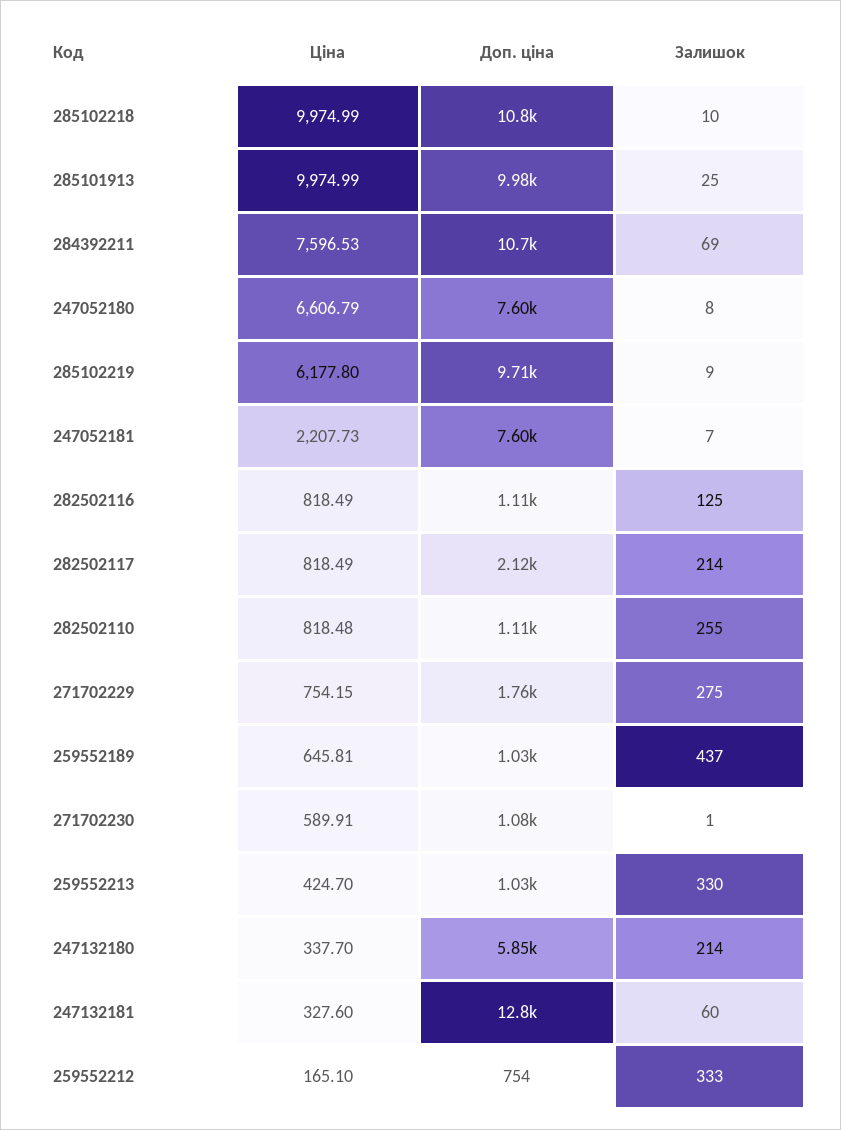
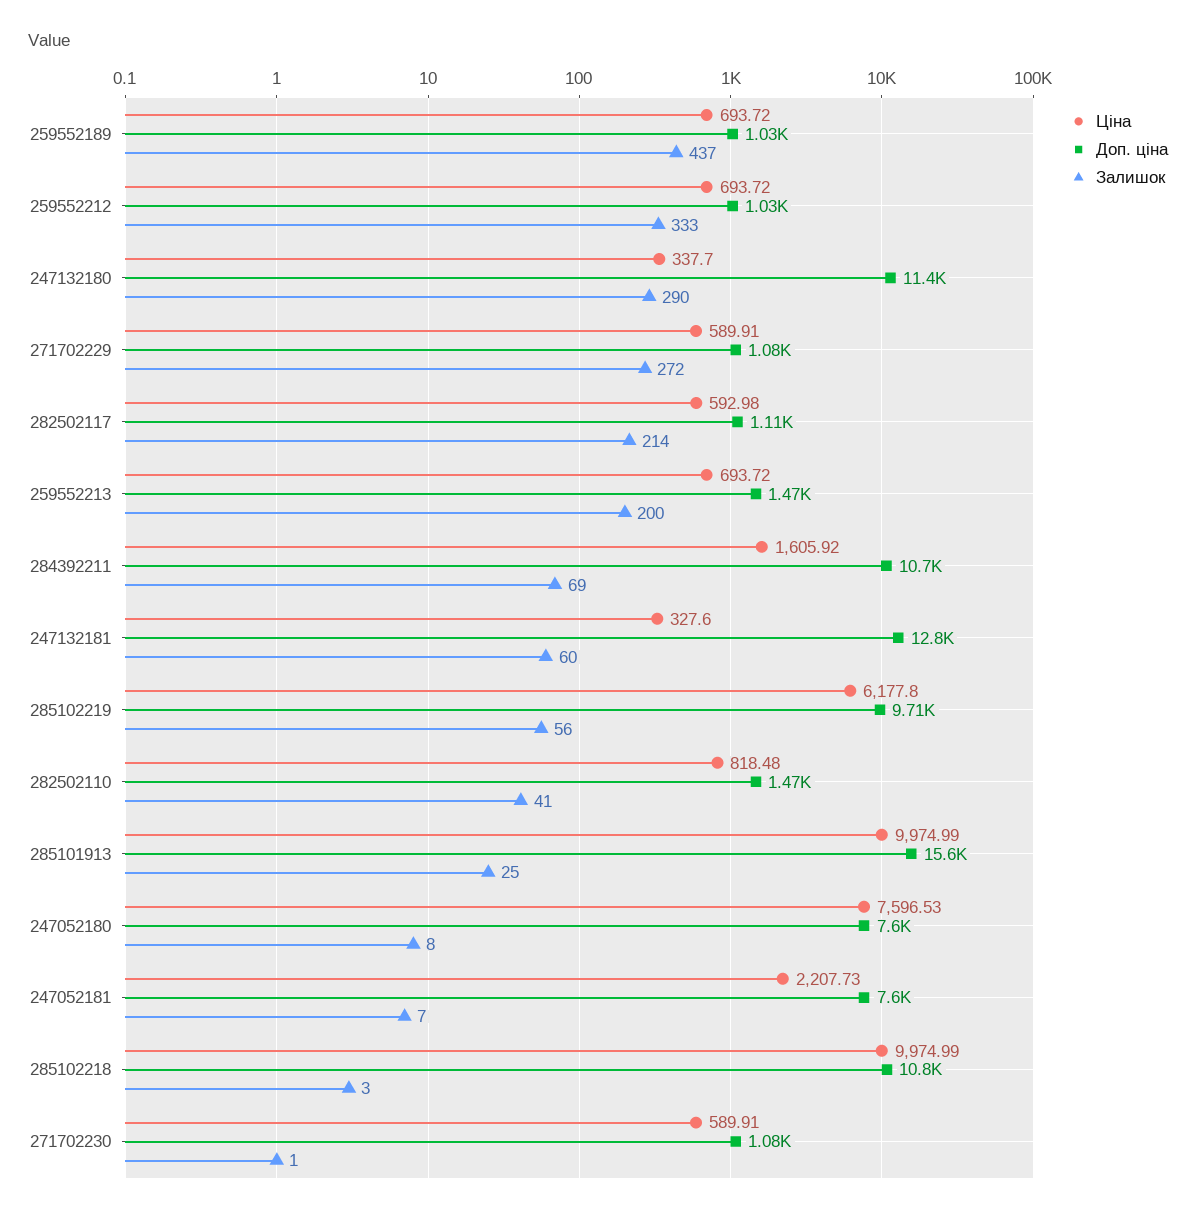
Залишок, 285102218: 10 -> 3
Доп. ціна, 285101913: 9980 -> 15600
Ціна, 284392211: 7596.53 -> 1605.92
Ціна, 247052180: 6606.79 -> 7596.53
Залишок, 285102219: 9 -> 56
Ціна, 282502116: 818.49 -> none
Доп. ціна, 282502116: 1110 -> none
Залишок, 282502116: 125 -> none
Ціна, 282502117: 818.49 -> 592.98
Доп. ціна, 282502117: 2120 -> 1110
Доп. ціна, 282502110: 1110 -> 1470
Залишок, 282502110: 255 -> 41
Ціна, 271702229: 754.15 -> 589.91
Доп. ціна, 271702229: 1760 -> 1080
Залишок, 271702229: 275 -> 272
Ціна, 259552189: 645.81 -> 693.72
Ціна, 259552213: 424.7 -> 693.72
Доп. ціна, 259552213: 1030 -> 1470
Залишок, 259552213: 330 -> 200
Доп. ціна, 247132180: 5850 -> 11400
Залишок, 247132180: 214 -> 290
Ціна, 259552212: 165.1 -> 693.72
Доп. ціна, 259552212: 754 -> 1030

